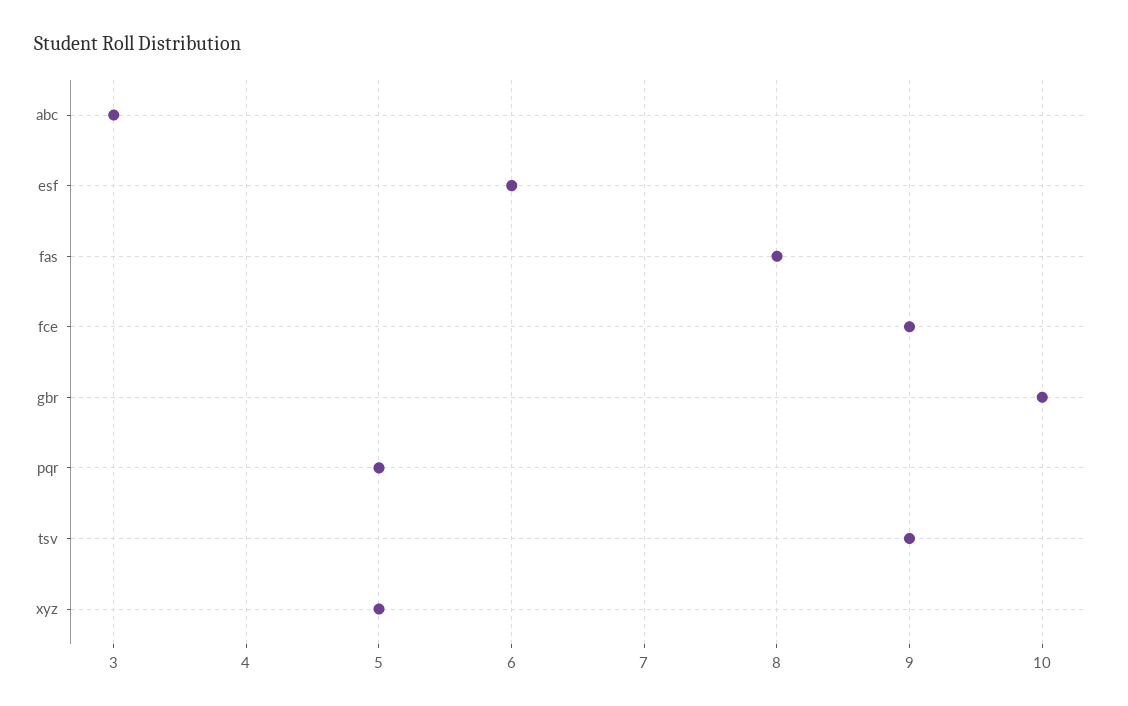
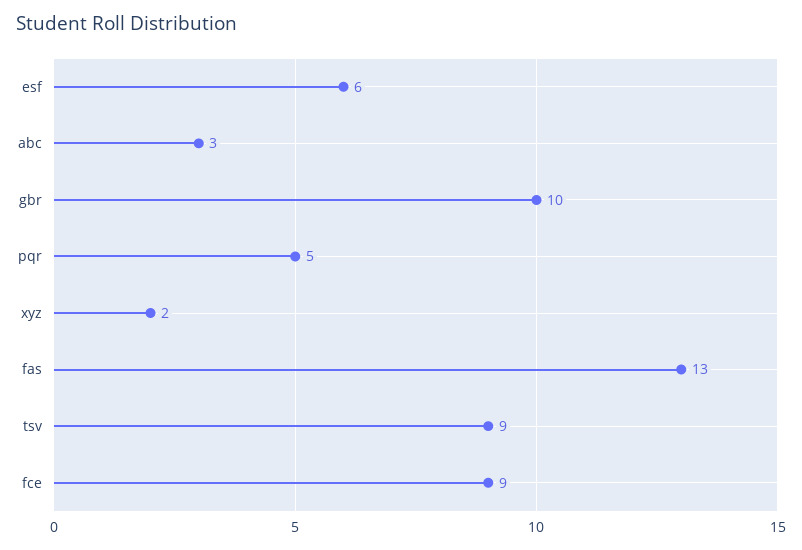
fas: 8 -> 13
xyz: 5 -> 2

